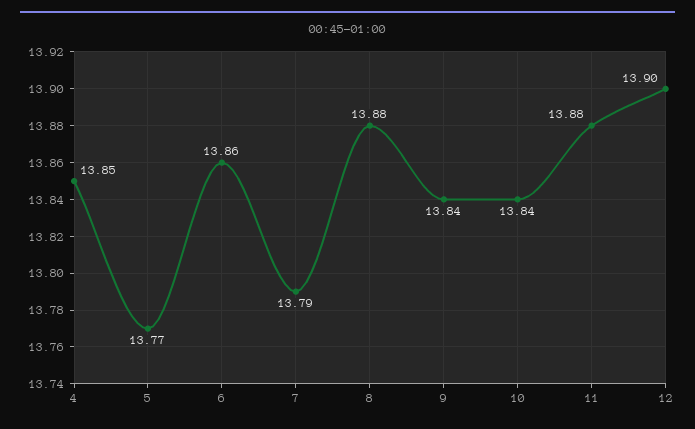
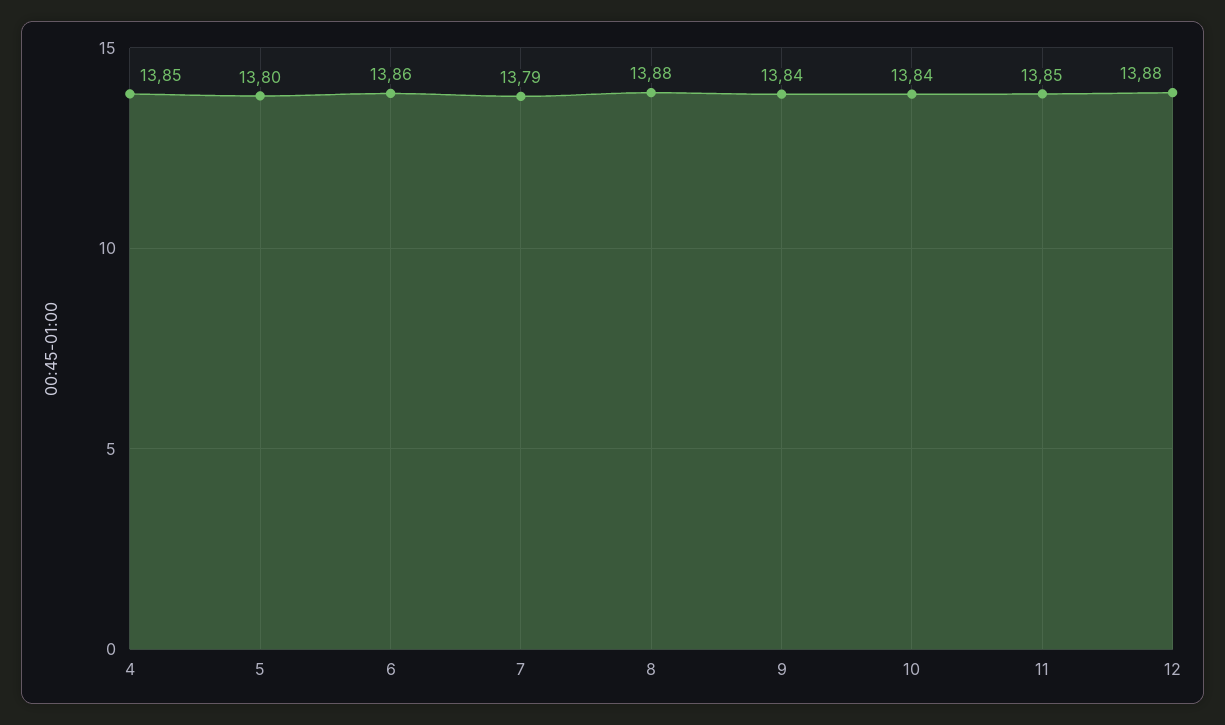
5: 13.77 -> 13.8
11: 13.88 -> 13.85
12: 13.9 -> 13.88

